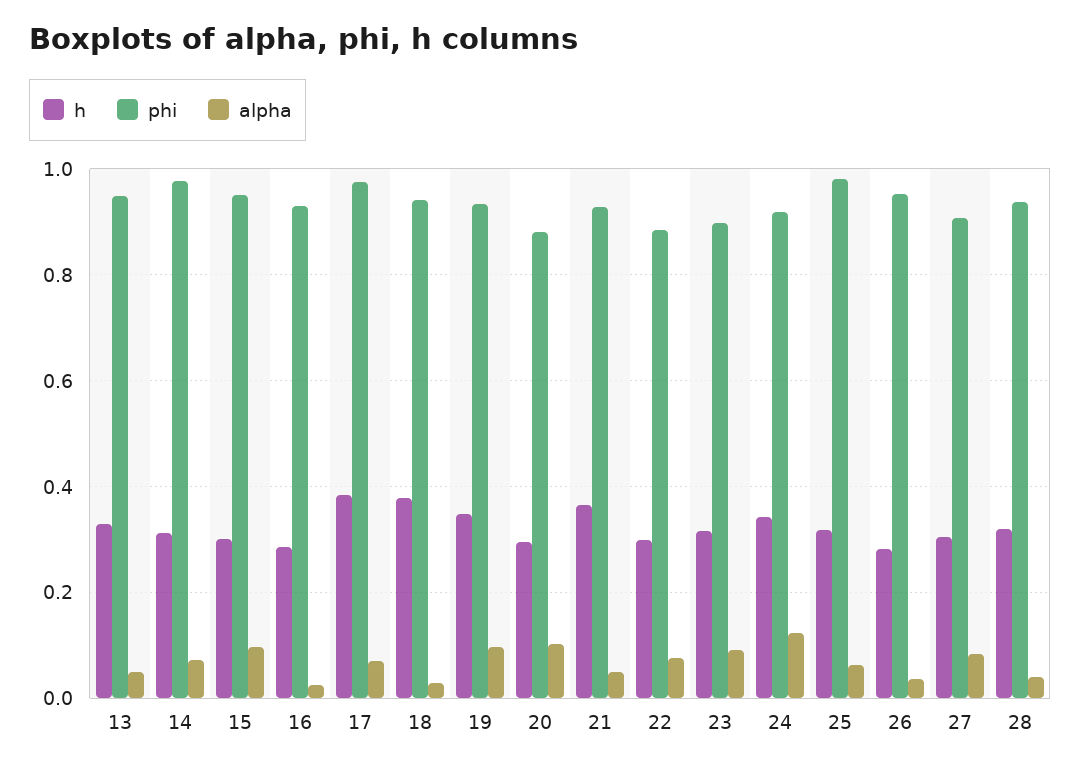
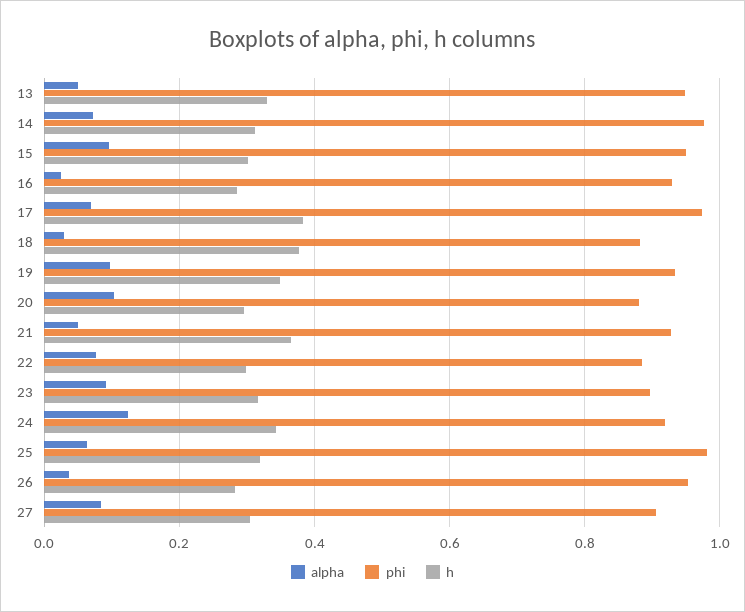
phi, 18: 0.94 -> 0.88
h, 28: 0.32 -> none
phi, 28: 0.94 -> none
alpha, 28: 0.04 -> none

